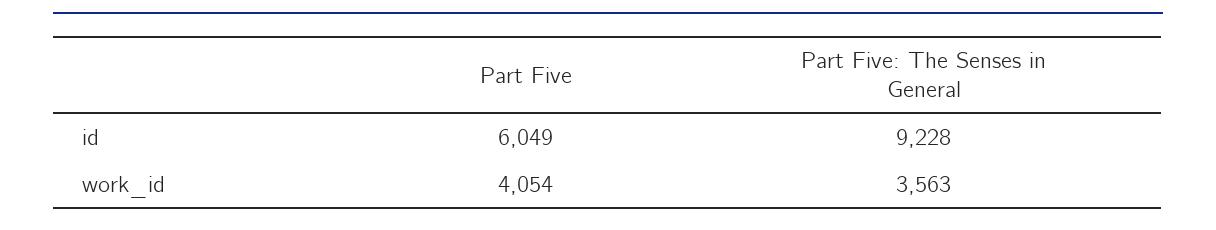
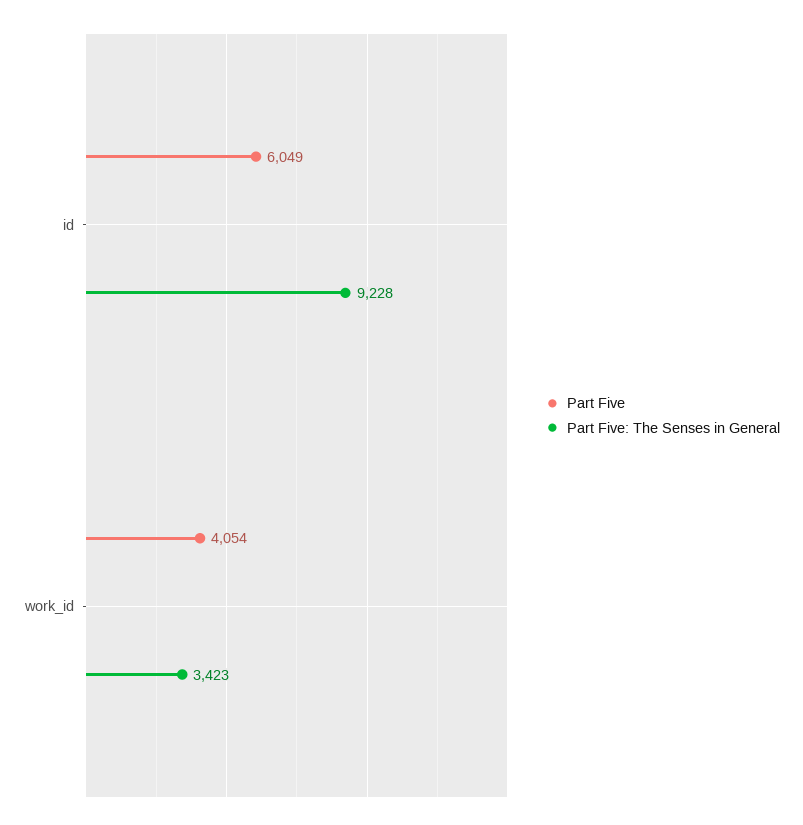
Part Five: The Senses in General, work_id: 3563 -> 3423

